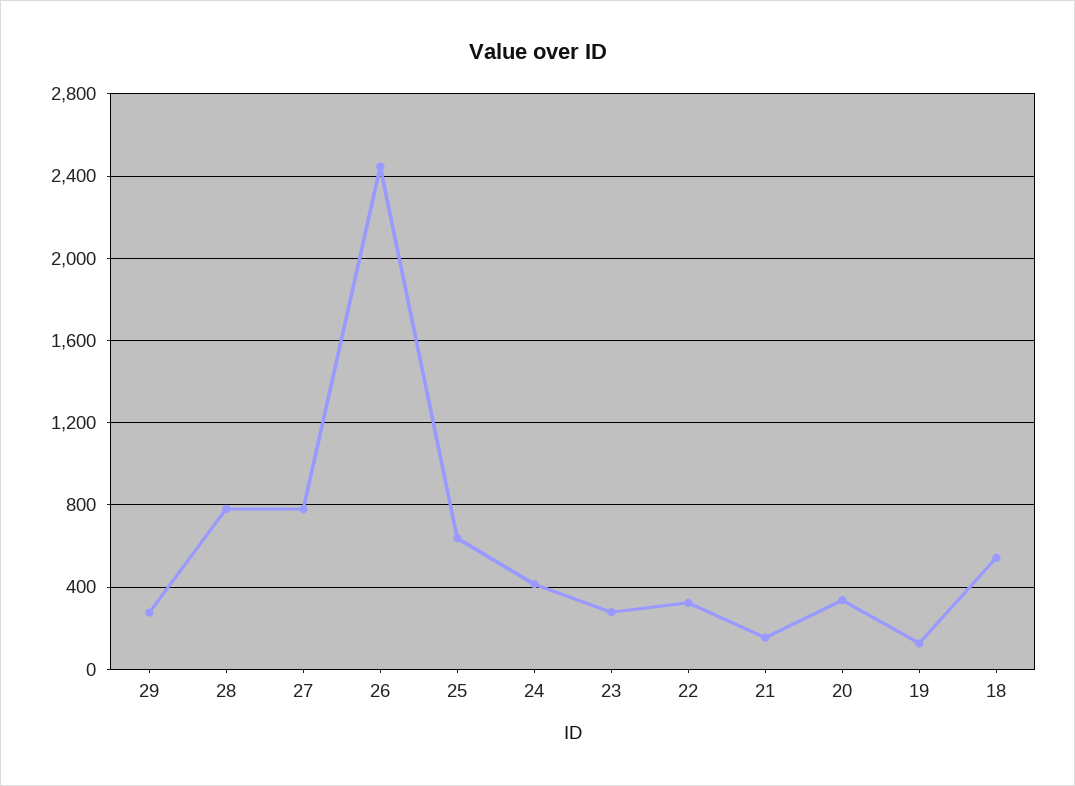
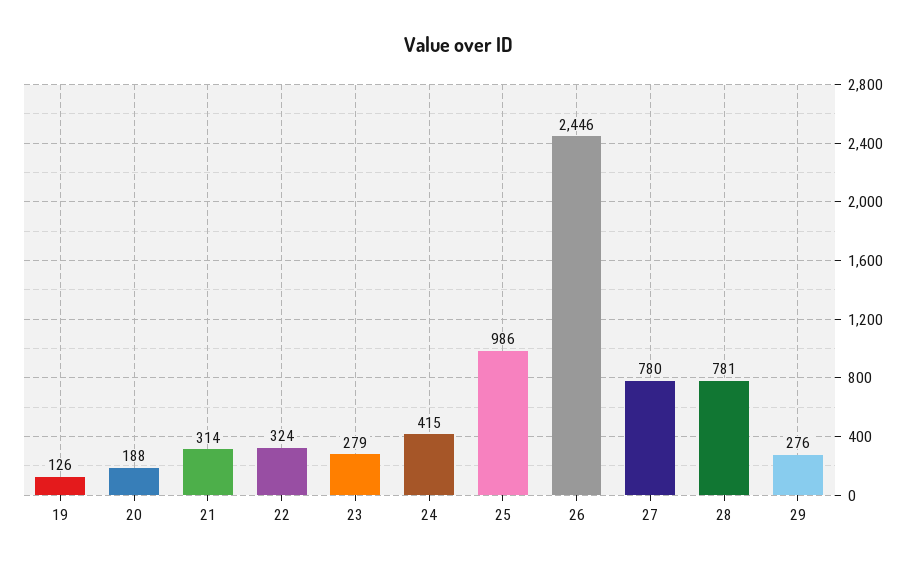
25: 650 -> 986
21: 150 -> 314
20: 350 -> 188
18: 550 -> none

